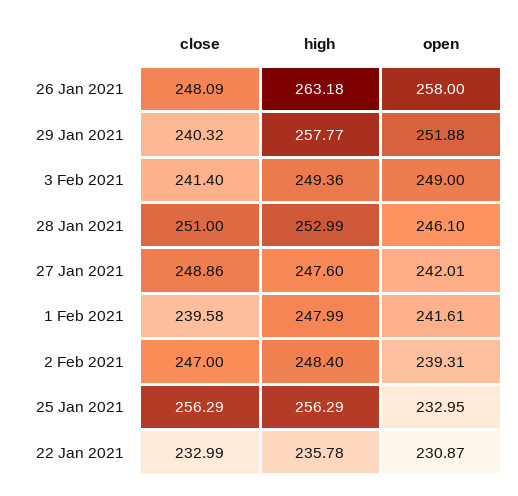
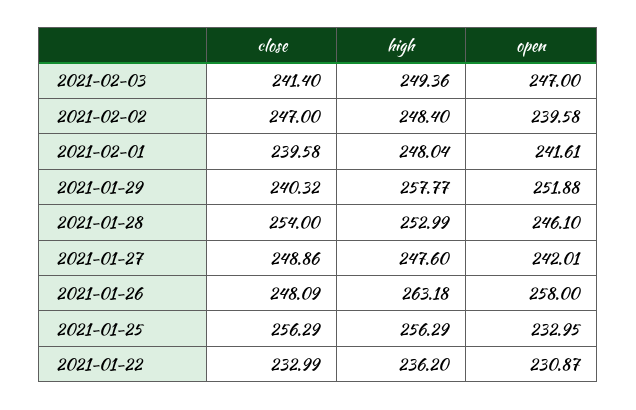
open, 3 Feb 2021: 249 -> 247
close, 28 Jan 2021: 251 -> 254
high, 1 Feb 2021: 247.99 -> 248.04
open, 2 Feb 2021: 239.31 -> 239.58
high, 22 Jan 2021: 235.78 -> 236.2

